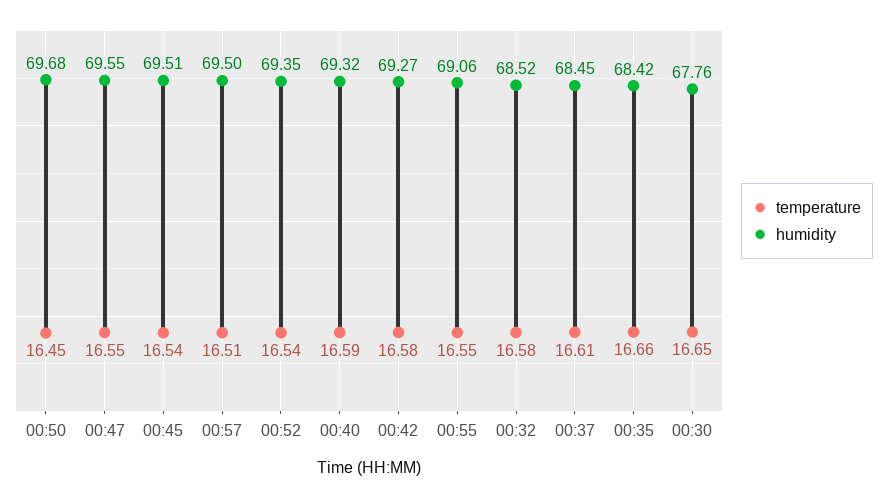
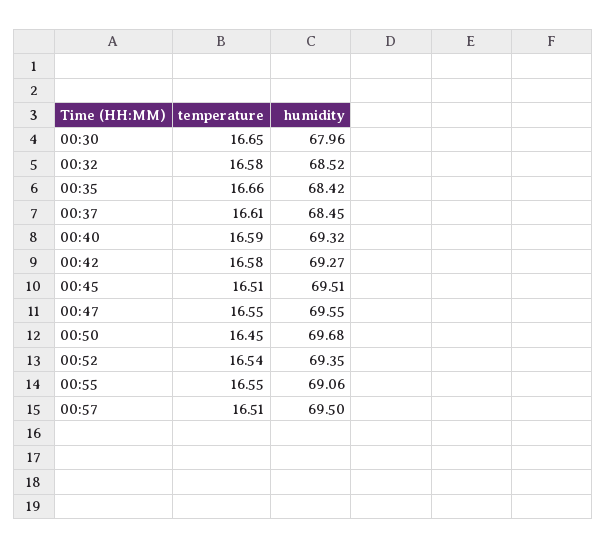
temperature, 00:45: 16.54 -> 16.51
humidity, 00:30: 67.76 -> 67.96

